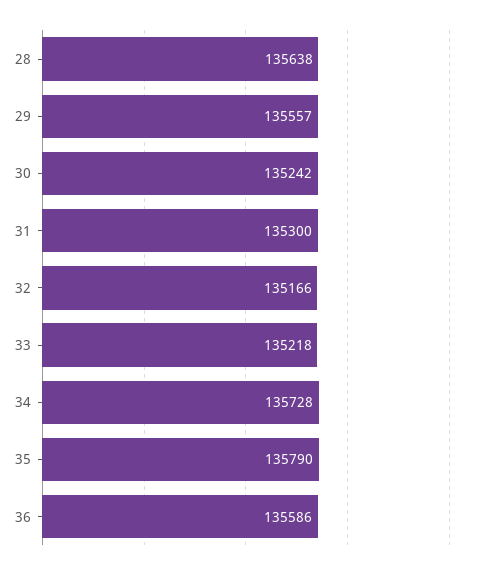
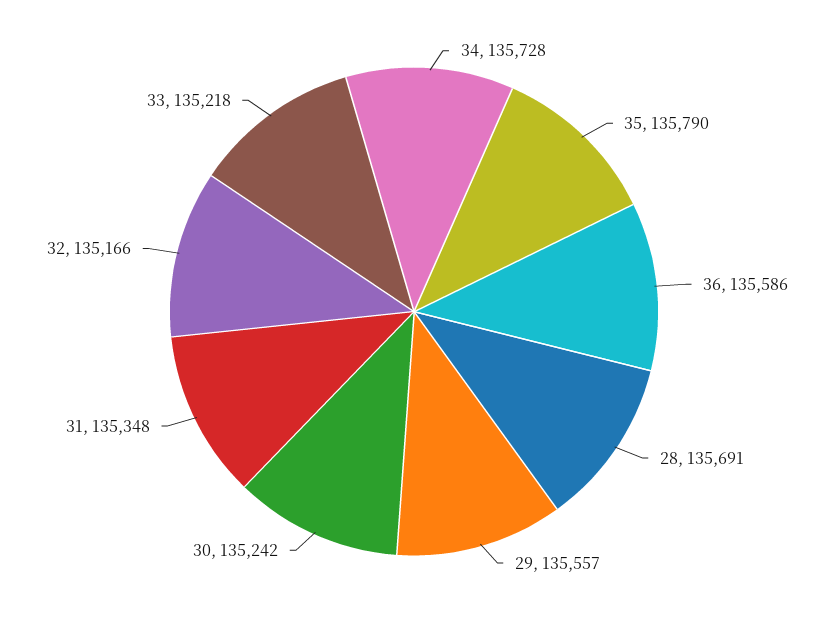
28: 135638 -> 135691
31: 135300 -> 135348

